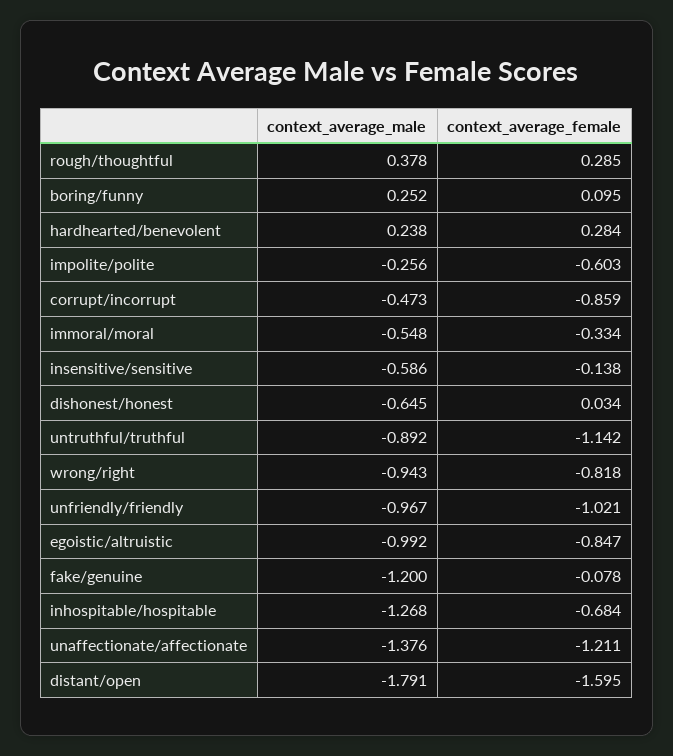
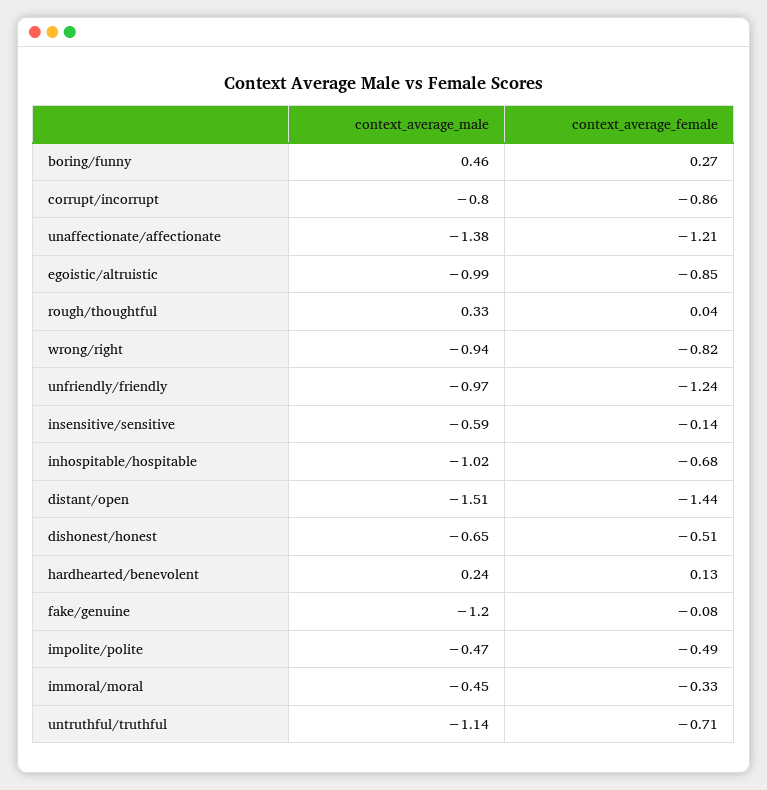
context_average_male, rough/thoughtful: 0.378 -> 0.33
context_average_female, rough/thoughtful: 0.285 -> 0.04
context_average_male, boring/funny: 0.252 -> 0.46
context_average_female, boring/funny: 0.095 -> 0.27
context_average_female, hardhearted/benevolent: 0.284 -> 0.13
context_average_male, impolite/polite: -0.256 -> -0.47
context_average_female, impolite/polite: -0.603 -> -0.49
context_average_male, corrupt/incorrupt: -0.473 -> -0.8
context_average_male, immoral/moral: -0.548 -> -0.45
context_average_female, dishonest/honest: 0.034 -> -0.51
context_average_male, untruthful/truthful: -0.892 -> -1.14
context_average_female, untruthful/truthful: -1.142 -> -0.71
context_average_female, unfriendly/friendly: -1.021 -> -1.24
context_average_male, inhospitable/hospitable: -1.268 -> -1.02
context_average_male, distant/open: -1.791 -> -1.51
context_average_female, distant/open: -1.595 -> -1.44

